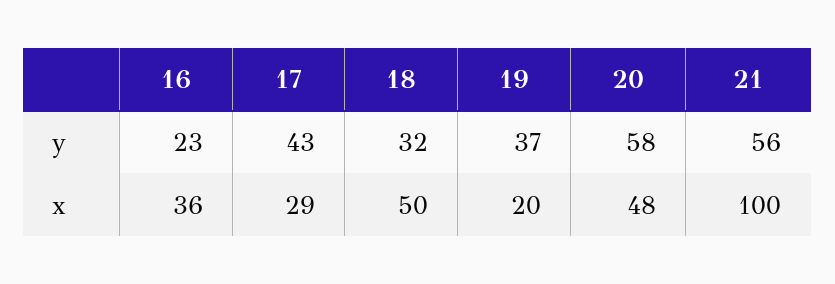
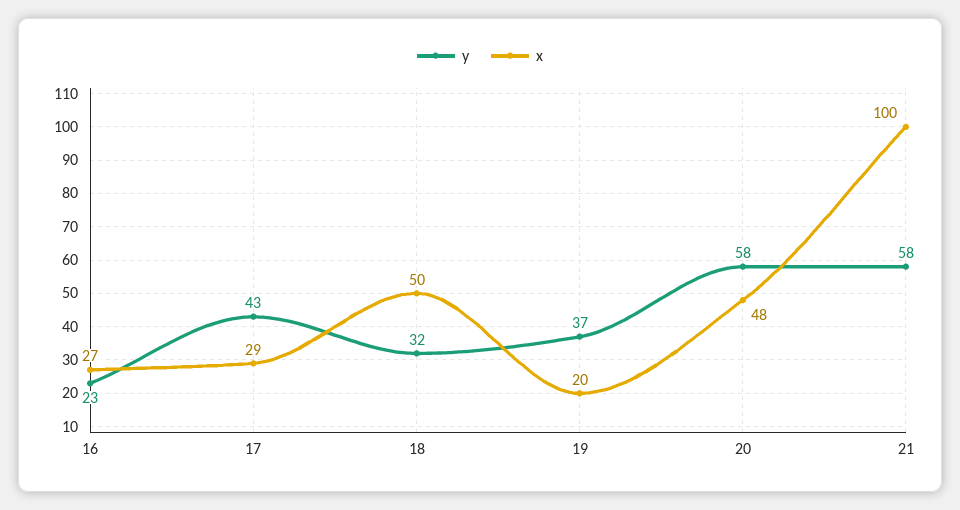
y, 21: 56 -> 58
x, 16: 36 -> 27

